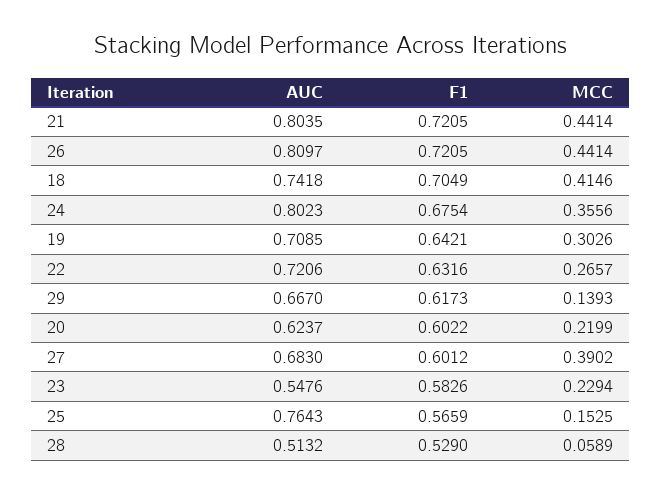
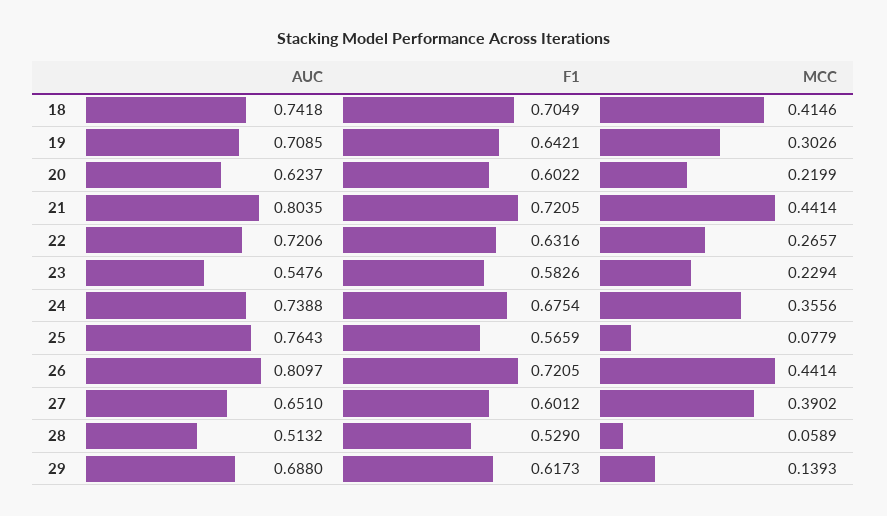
AUC, 24: 0.8023 -> 0.7388
AUC, 29: 0.667 -> 0.688
AUC, 27: 0.683 -> 0.651
MCC, 25: 0.1525 -> 0.0779

